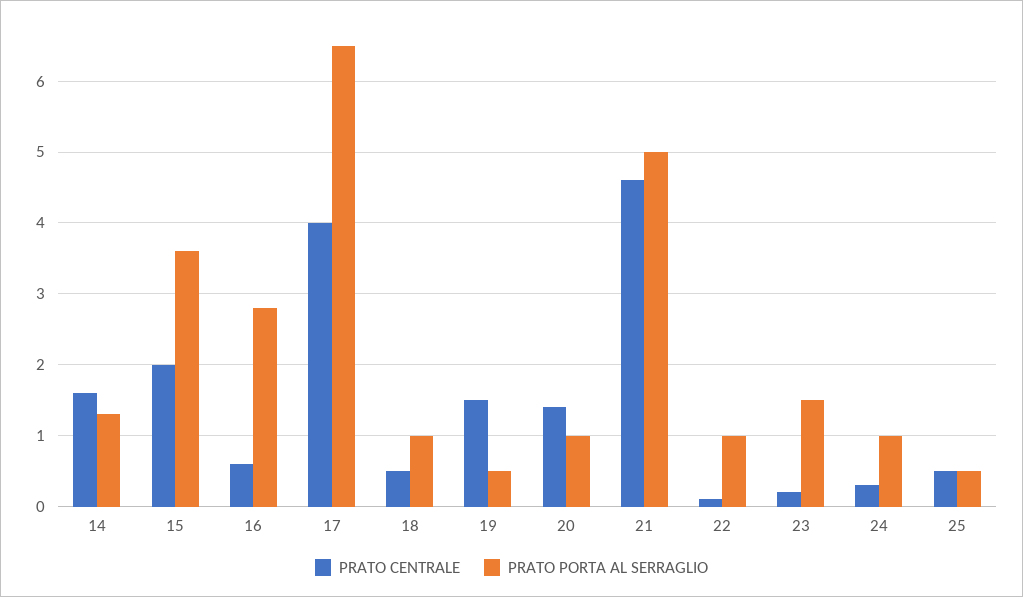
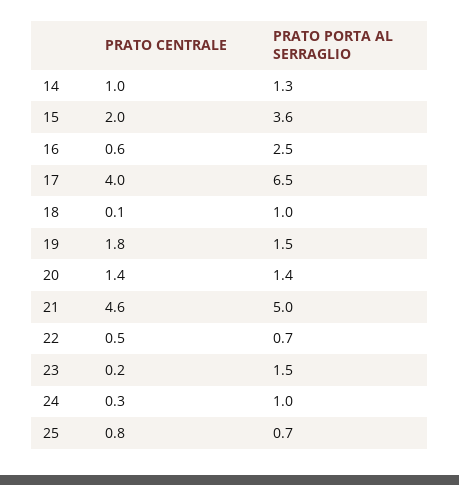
PRATO CENTRALE, 14: 1.6 -> 1
PRATO PORTA AL SERRAGLIO, 16: 2.8 -> 2.5
PRATO CENTRALE, 18: 0.5 -> 0.1
PRATO CENTRALE, 19: 1.5 -> 1.8
PRATO PORTA AL SERRAGLIO, 19: 0.5 -> 1.5
PRATO PORTA AL SERRAGLIO, 20: 1 -> 1.4
PRATO CENTRALE, 22: 0.1 -> 0.5
PRATO PORTA AL SERRAGLIO, 22: 1 -> 0.7
PRATO CENTRALE, 25: 0.5 -> 0.8
PRATO PORTA AL SERRAGLIO, 25: 0.5 -> 0.7

